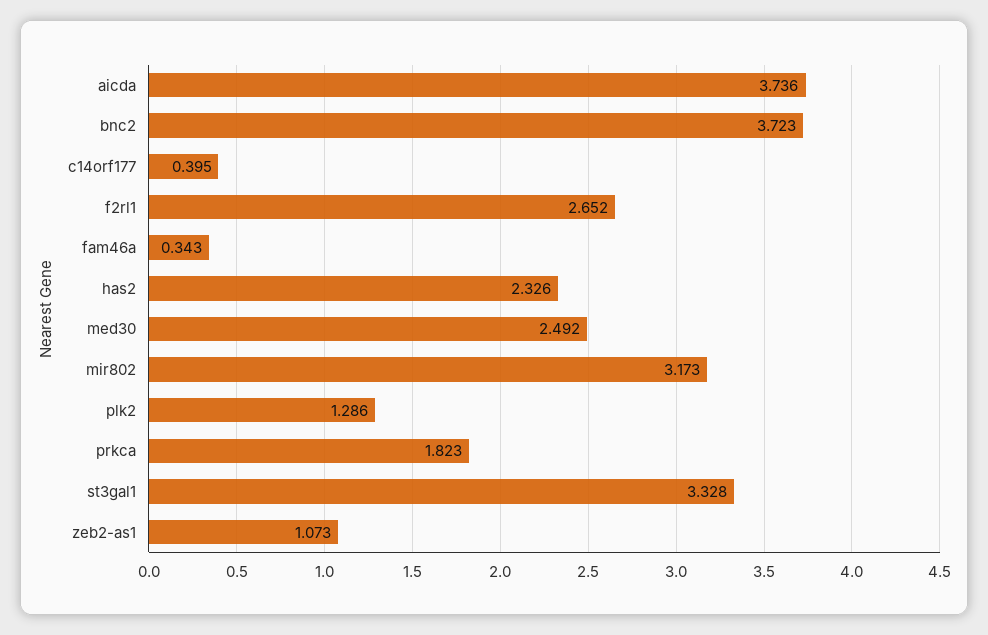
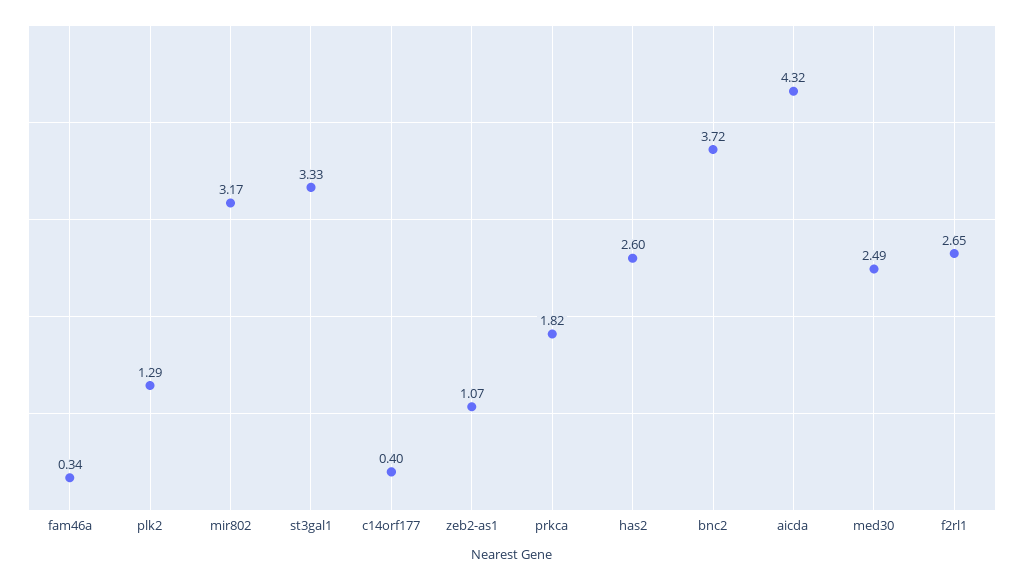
aicda: 3.736 -> 4.32
has2: 2.326 -> 2.6

